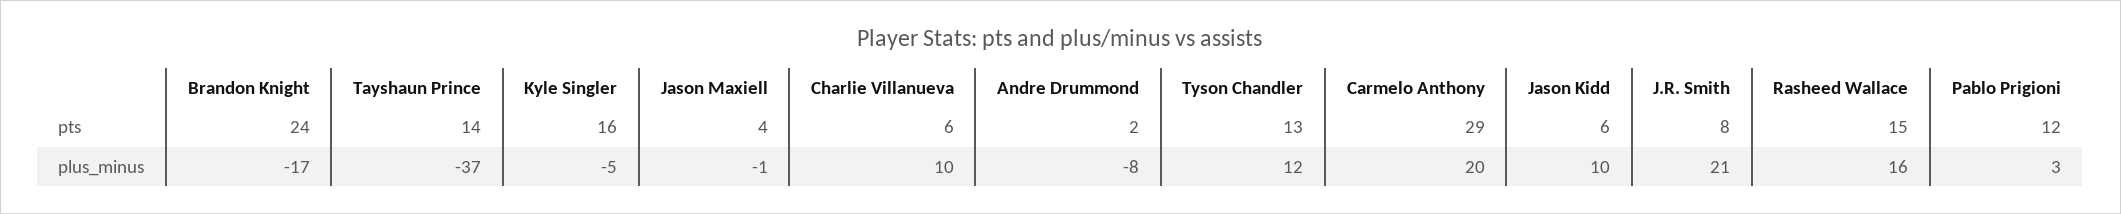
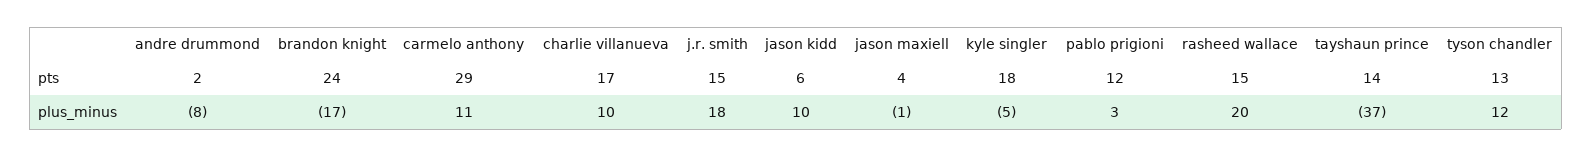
Kyle Singler, pts: 16 -> 18
Charlie Villanueva, pts: 6 -> 17
J.R. Smith, pts: 8 -> 15
Carmelo Anthony, plus_minus: 20 -> 11
J.R. Smith, plus_minus: 21 -> 18
Rasheed Wallace, plus_minus: 16 -> 20

